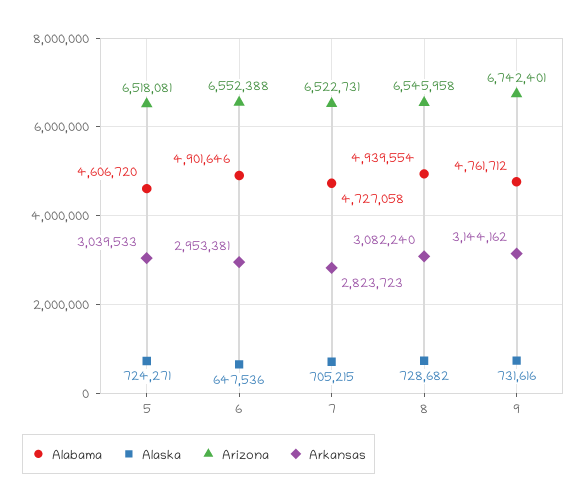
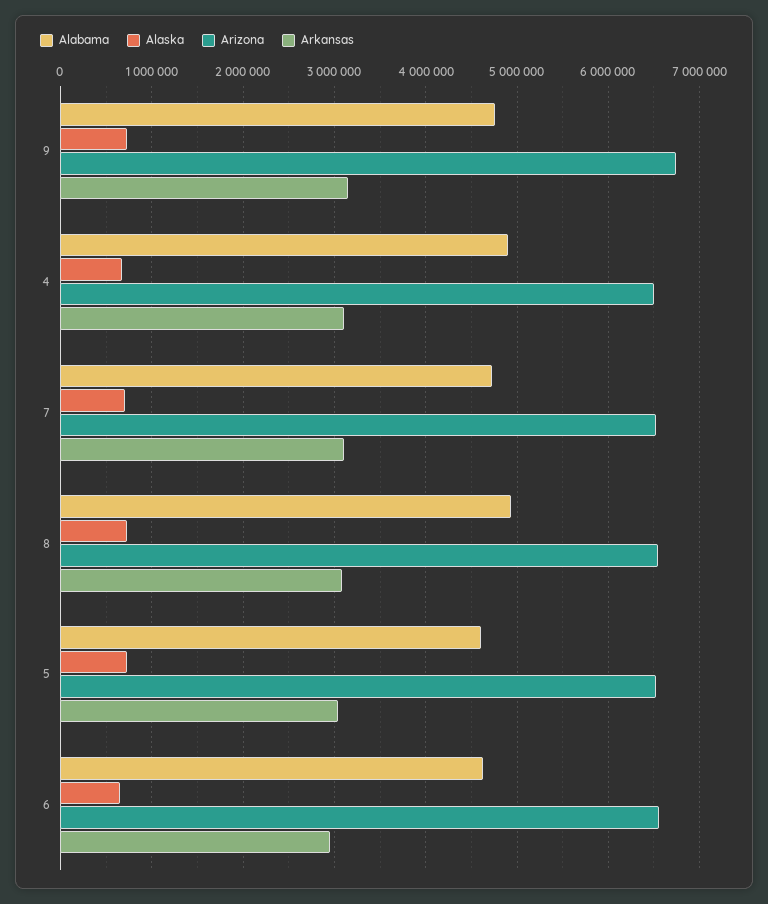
Alabama, 6: 4901646 -> 4600000
Arkansas, 7: 2823723 -> 3100000
Alabama, 4: none -> 4900000
Alaska, 4: none -> 700000
Arizona, 4: none -> 6500000
Arkansas, 4: none -> 3100000

